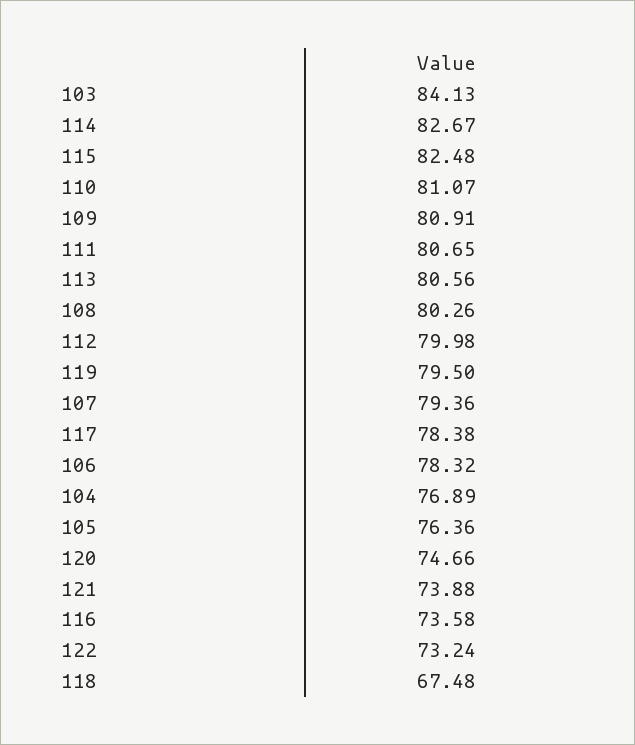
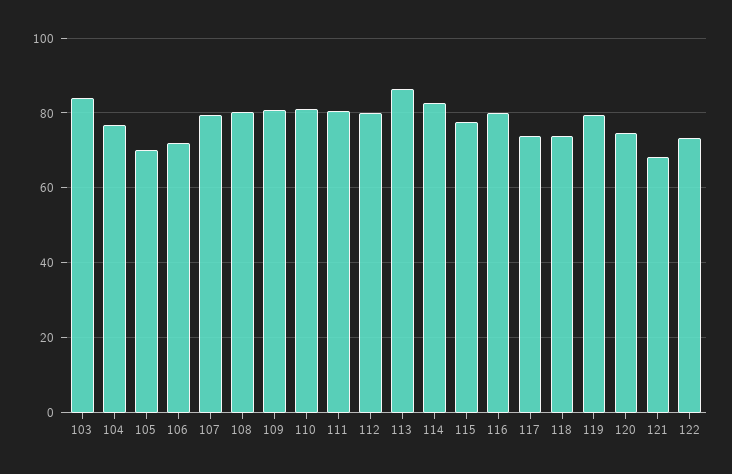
115: 82.48 -> 78
113: 80.56 -> 86
117: 78.38 -> 74
106: 78.32 -> 72
105: 76.36 -> 70
121: 73.88 -> 68
116: 73.58 -> 80
118: 67.48 -> 74

